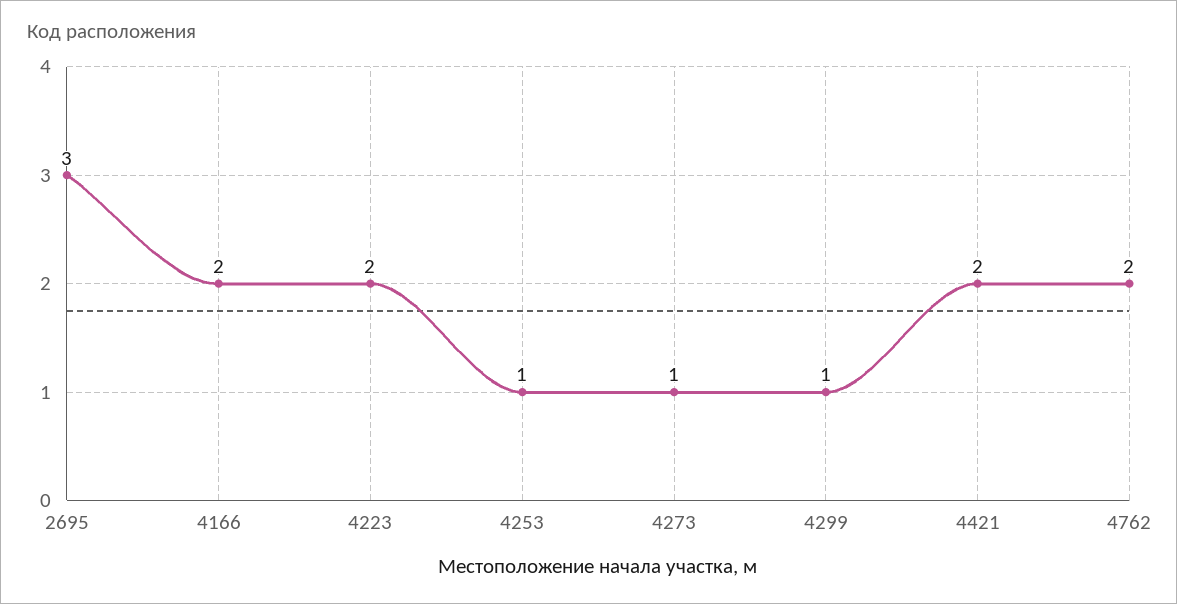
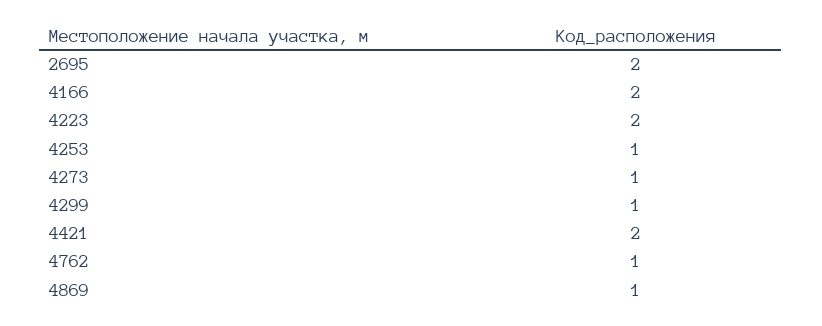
2695: 3 -> 2
4762: 2 -> 1
4869: none -> 1

